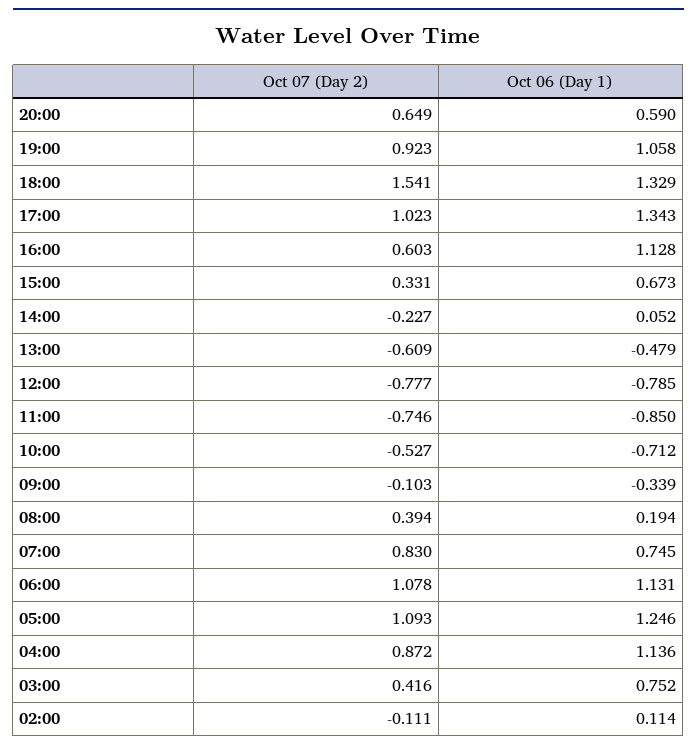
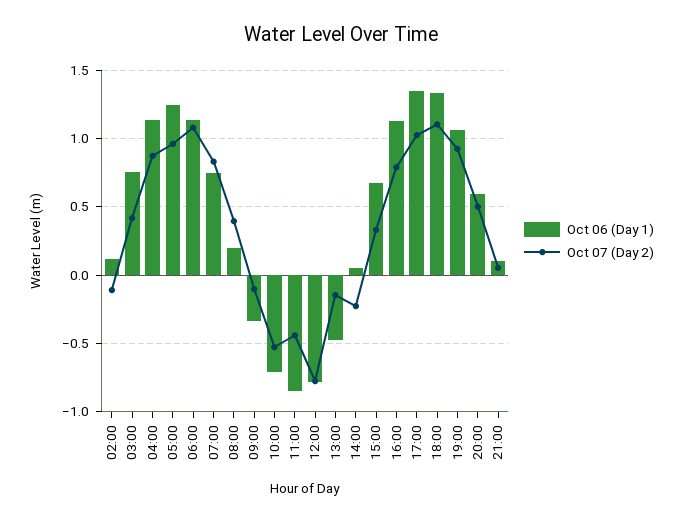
Oct 07 (Day 2), 20:00: 0.649 -> 0.5
Oct 07 (Day 2), 18:00: 1.541 -> 1.1
Oct 07 (Day 2), 16:00: 0.603 -> 0.8
Oct 07 (Day 2), 13:00: -0.609 -> -0.15
Oct 07 (Day 2), 11:00: -0.746 -> -0.45
Oct 07 (Day 2), 05:00: 1.093 -> 0.95
Oct 06 (Day 1), 21:00: none -> 0.1
Oct 07 (Day 2), 21:00: none -> 0.05

